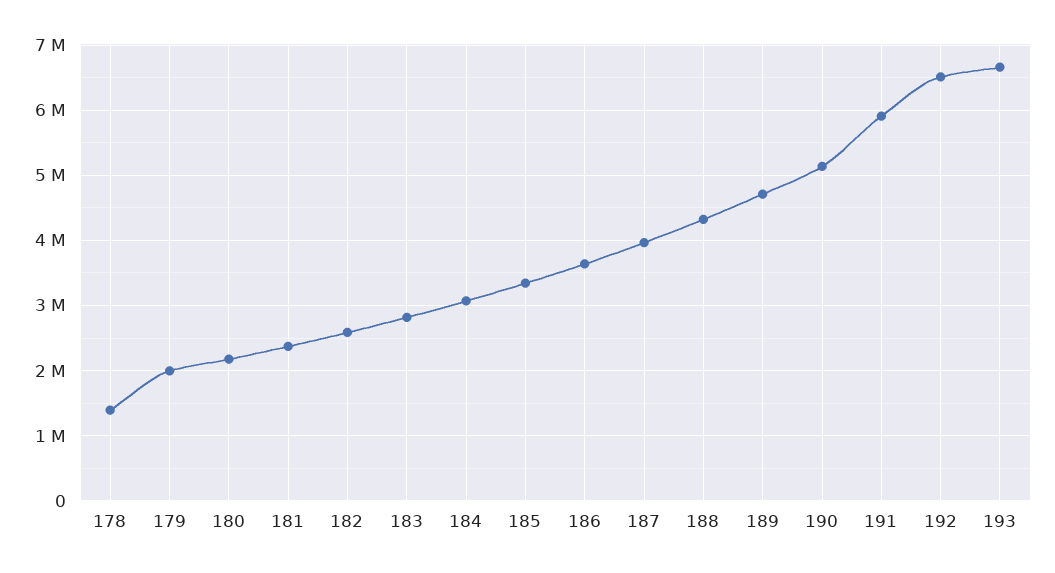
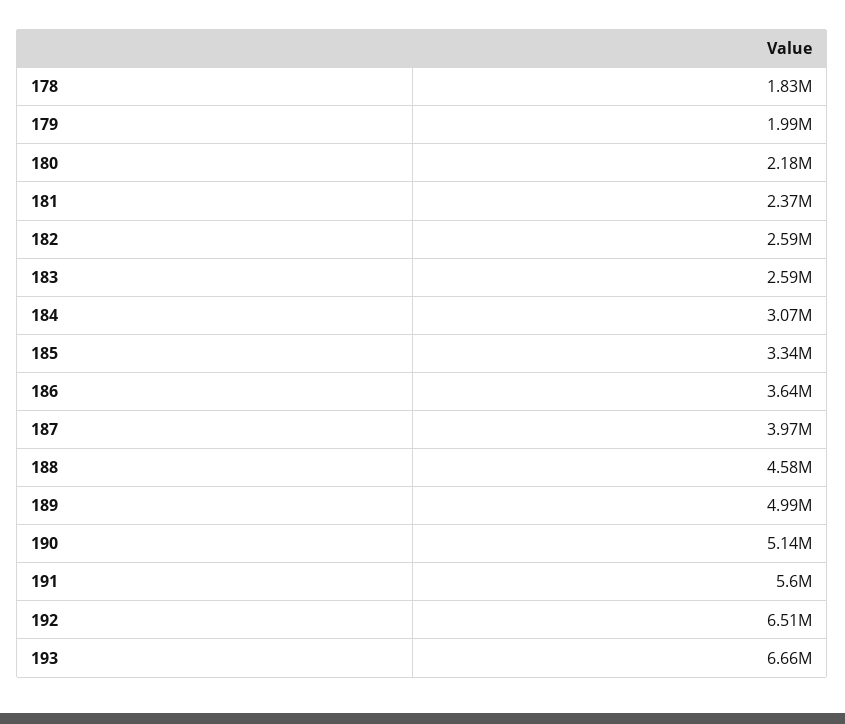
178: 1400000 -> 1830000
183: 2800000 -> 2590000
188: 4300000 -> 4580000
189: 4700000 -> 4990000
191: 5900000 -> 5600000

